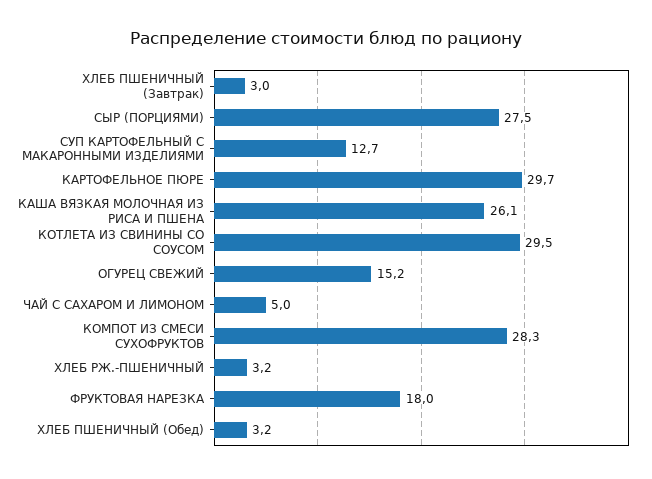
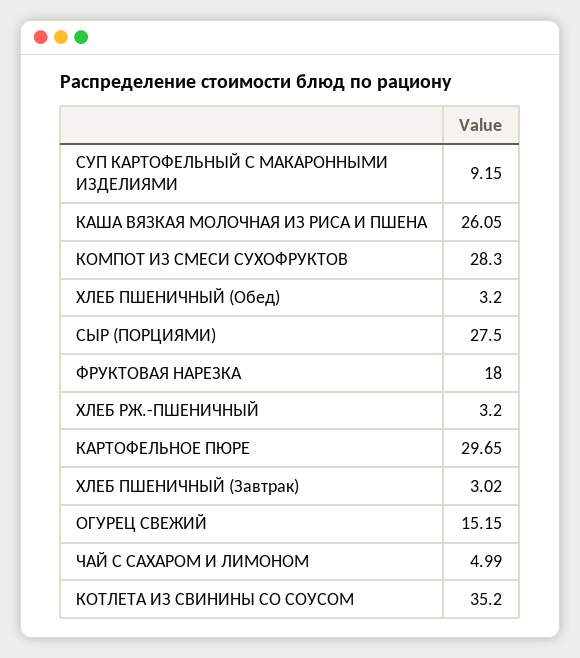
СУП КАРТОФЕЛЬНЫЙ С МАКАРОННЫМИ ИЗДЕЛИЯМИ: 12.7 -> 9.15
КОТЛЕТА ИЗ СВИНИНЫ СО СОУСОМ: 29.5 -> 35.2

